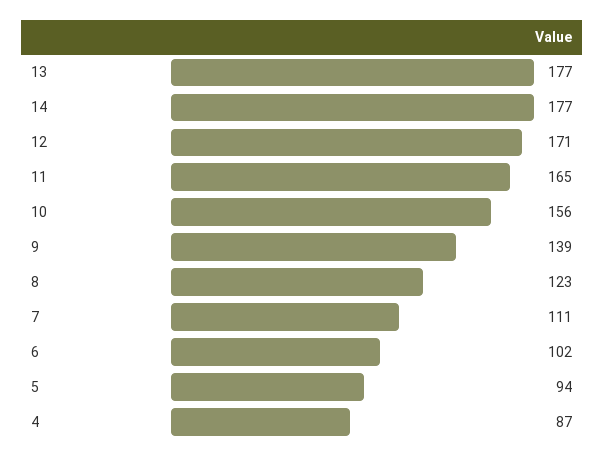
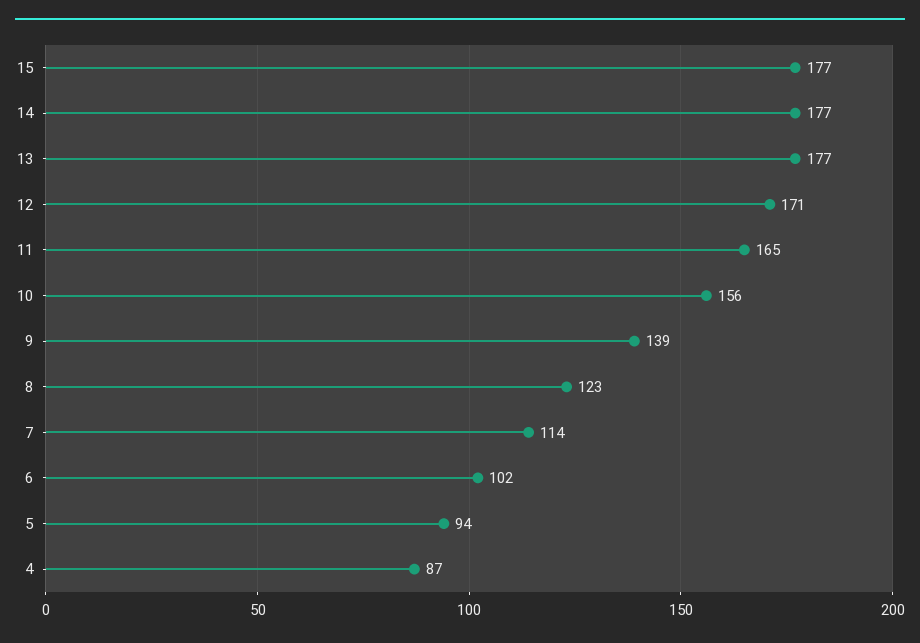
7: 111 -> 114
15: none -> 177

